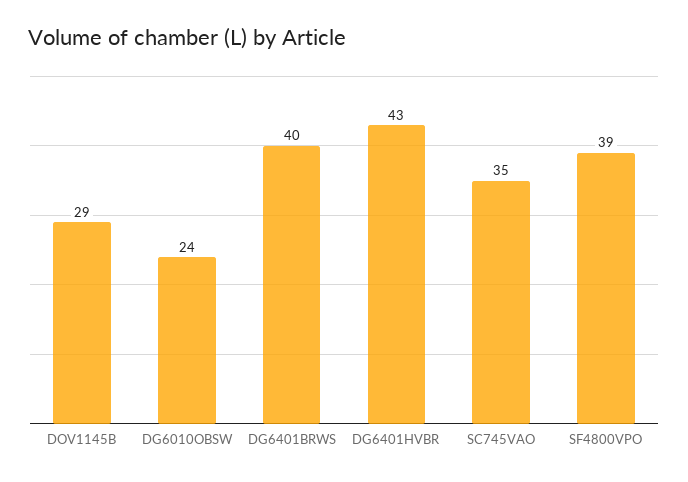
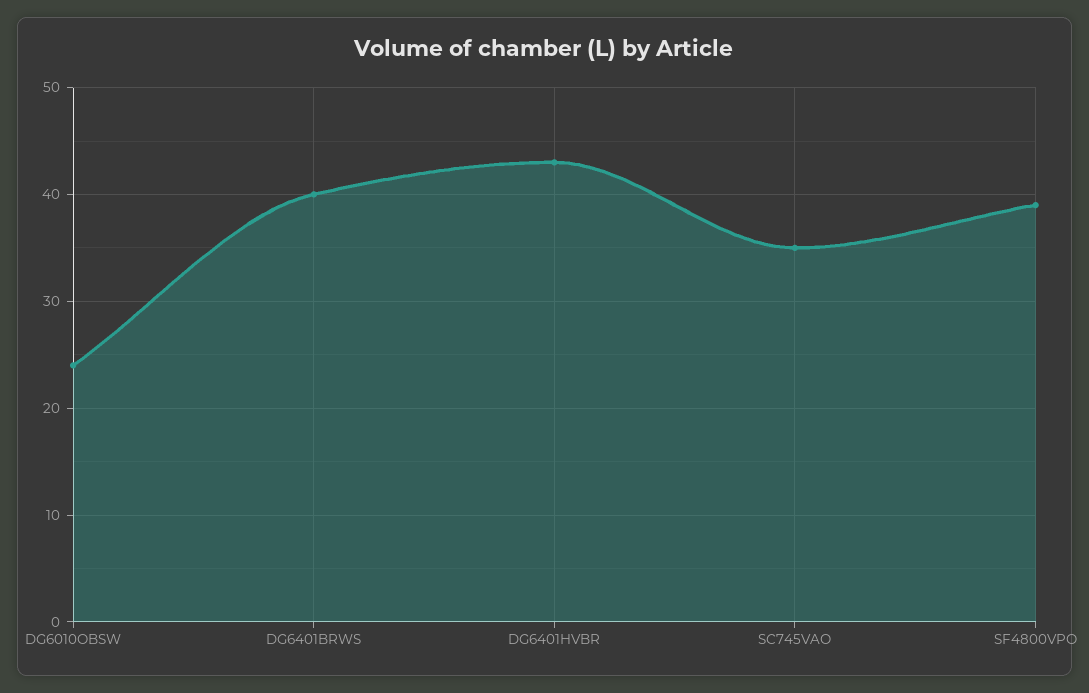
DOV1145B: 29 -> none

